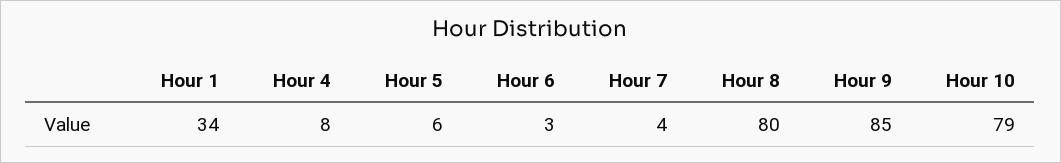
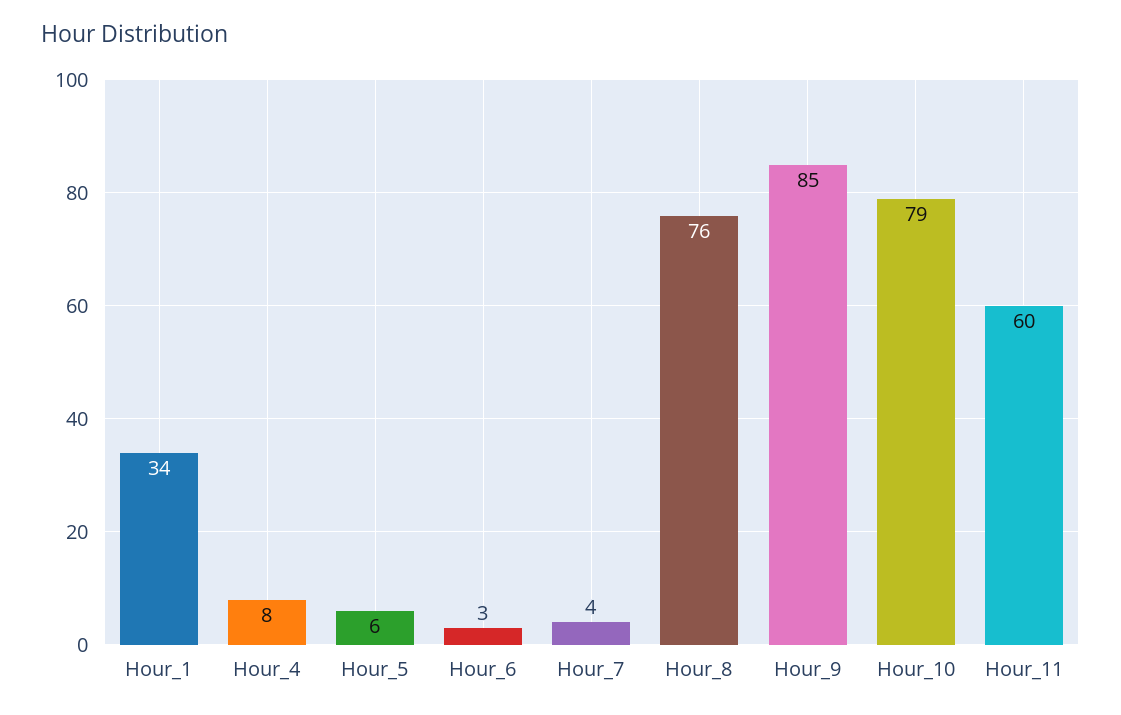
Hour 8: 80 -> 76
Hour_11: none -> 60

